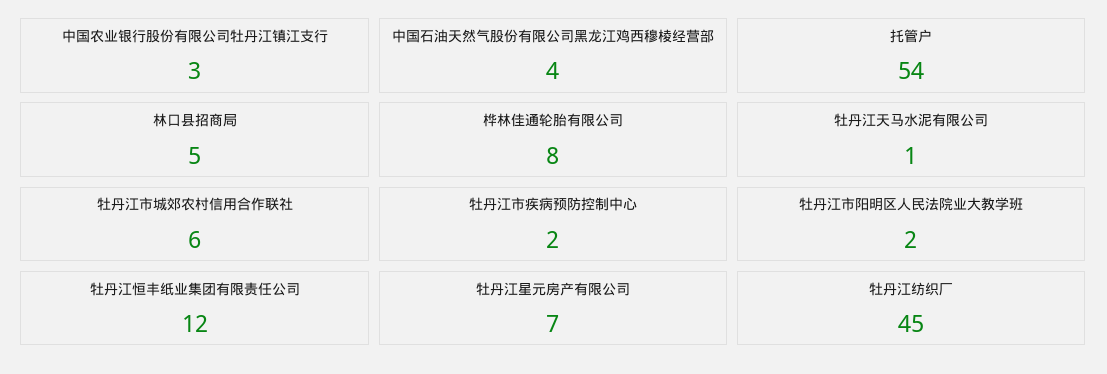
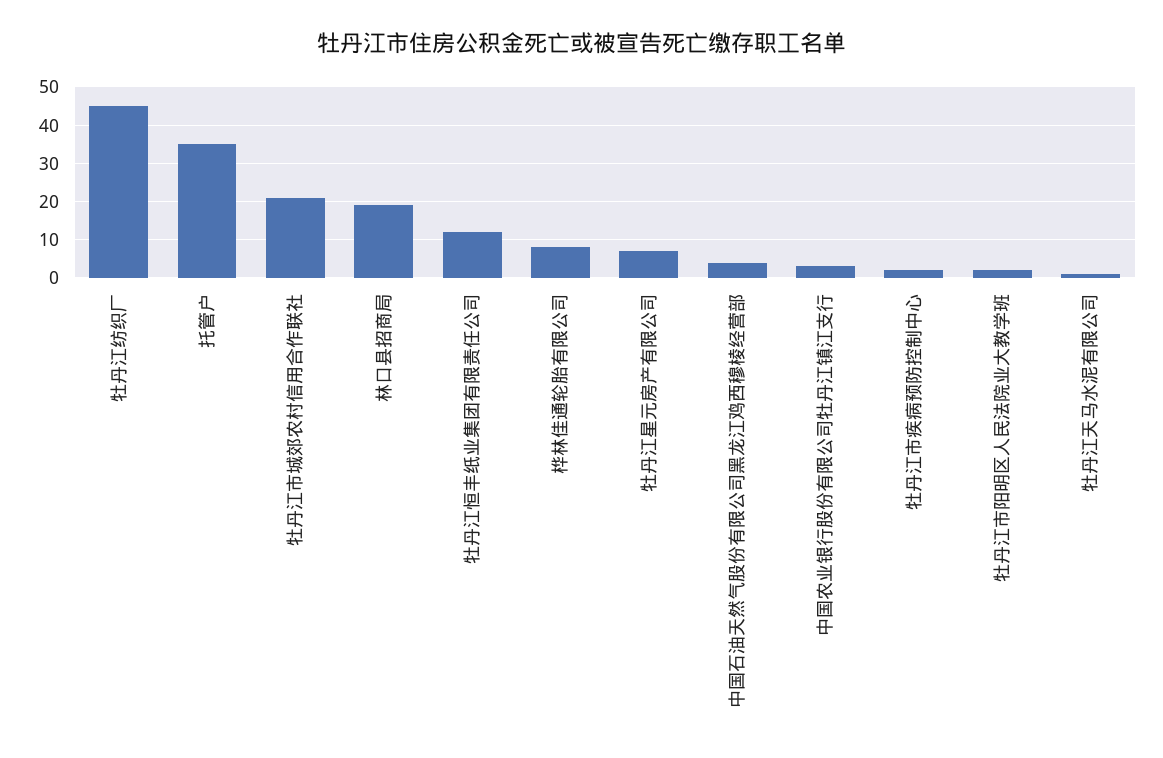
托管户: 54 -> 35
林口县招商局: 5 -> 20
牡丹江市城郊农村信用合作联社: 6 -> 20

